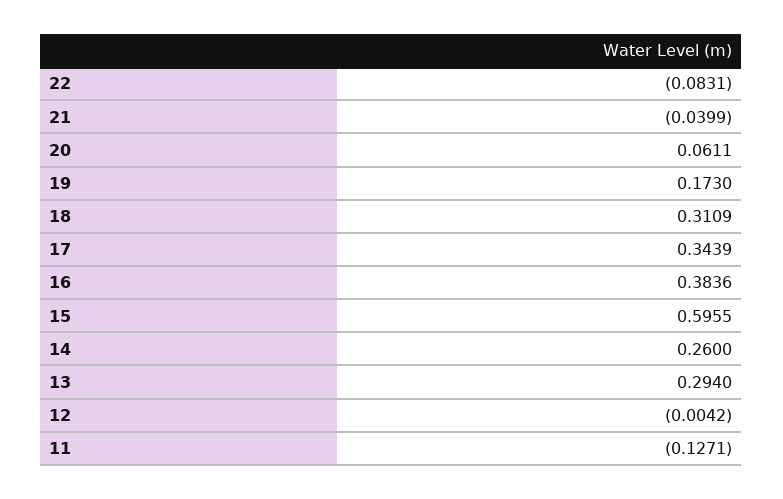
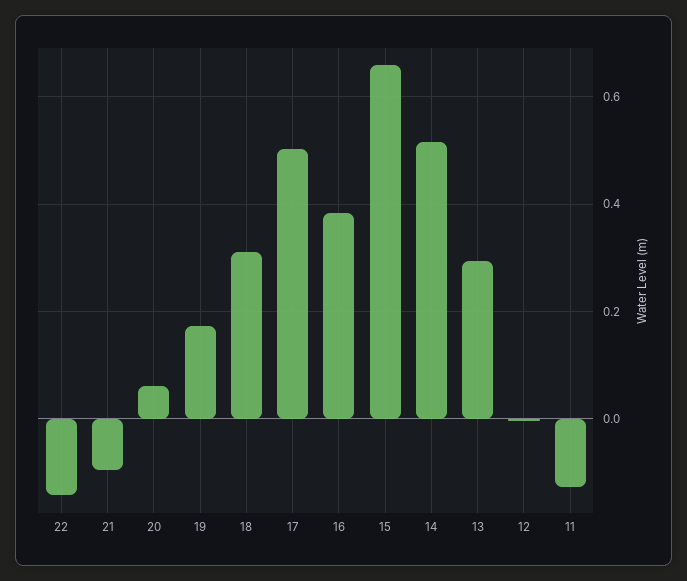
22: -0.0831 -> -0.14
21: -0.0399 -> -0.1
17: 0.3439 -> 0.5
15: 0.5955 -> 0.66
14: 0.26 -> 0.52

